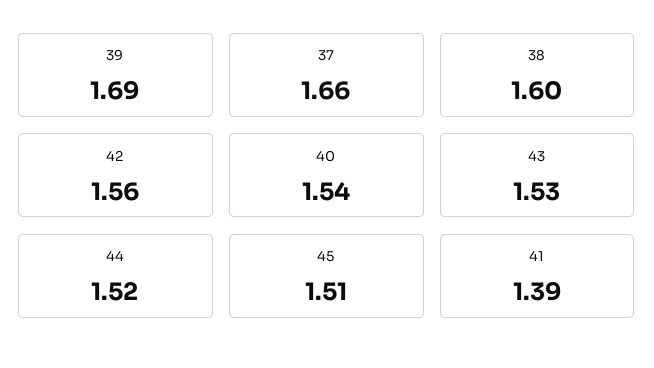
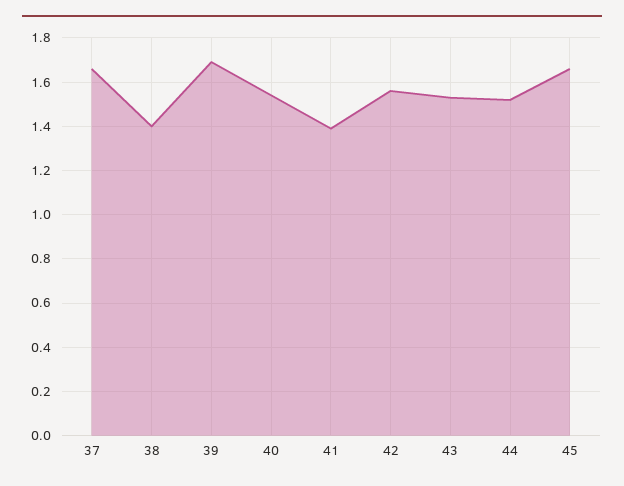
38: 1.6 -> 1.4
45: 1.51 -> 1.65

